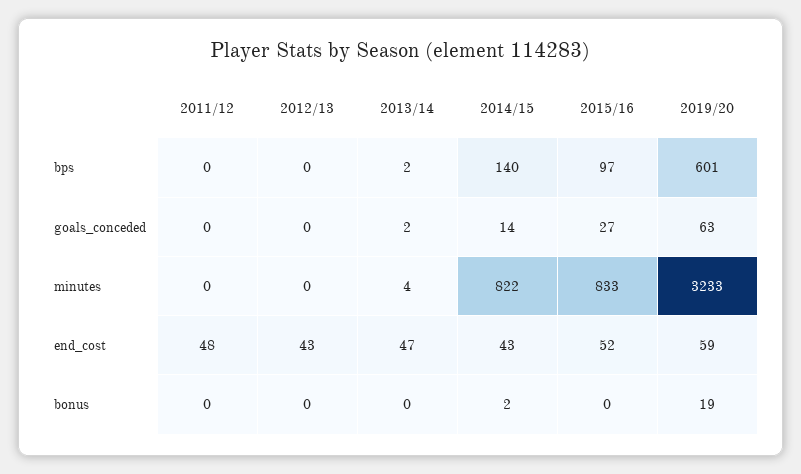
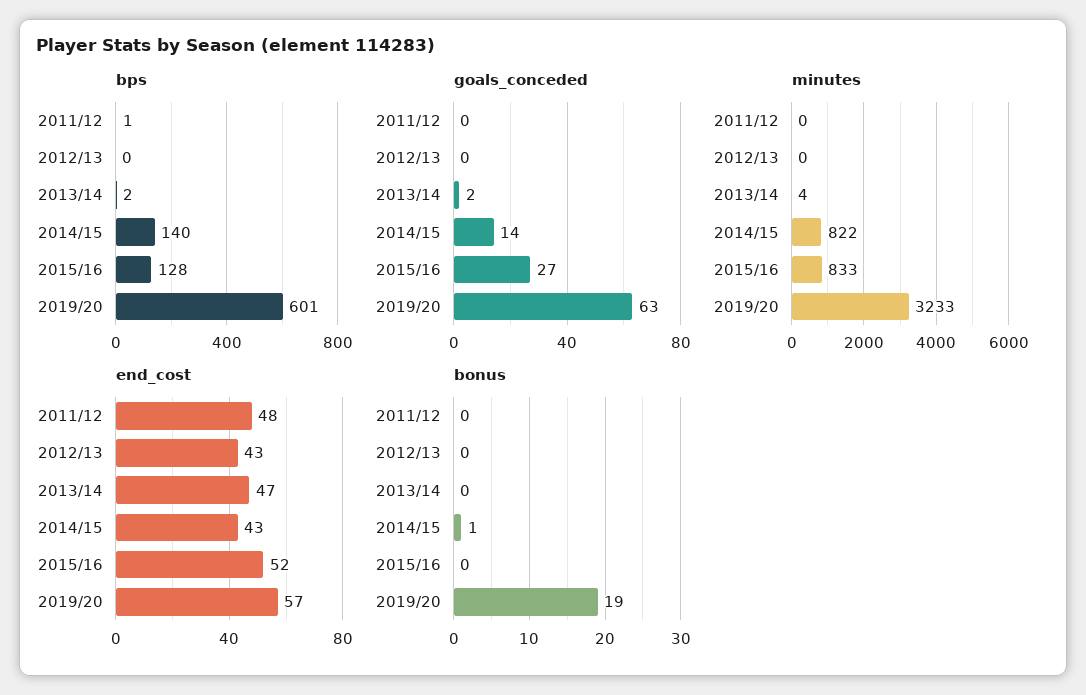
bps, 2011/12: 0 -> 1
bps, 2015/16: 97 -> 128
end_cost, 2019/20: 59 -> 57
bonus, 2014/15: 2 -> 1

